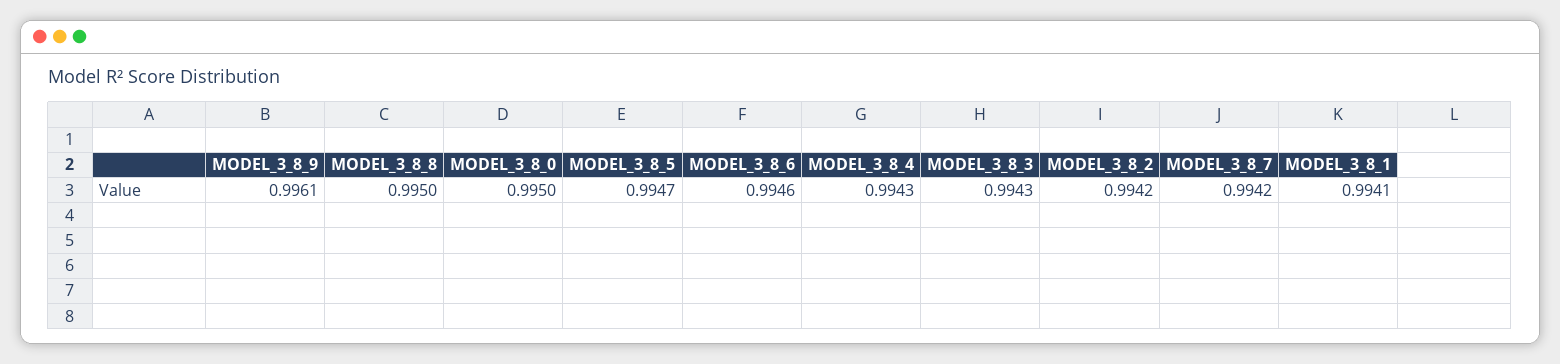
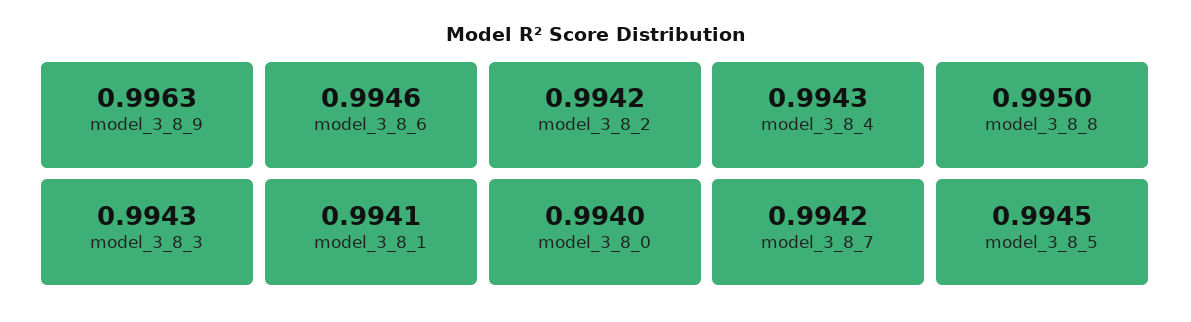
MODEL_3_8_9: 0.9961 -> 0.9963
MODEL_3_8_0: 0.995 -> 0.994
MODEL_3_8_5: 0.9947 -> 0.9945

